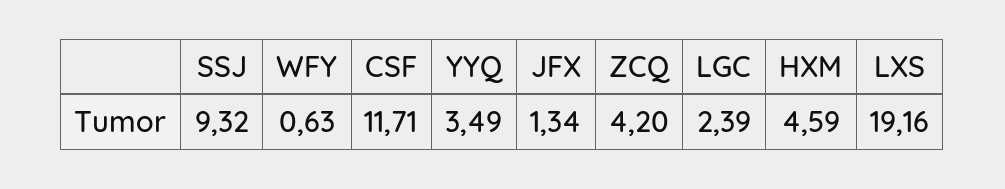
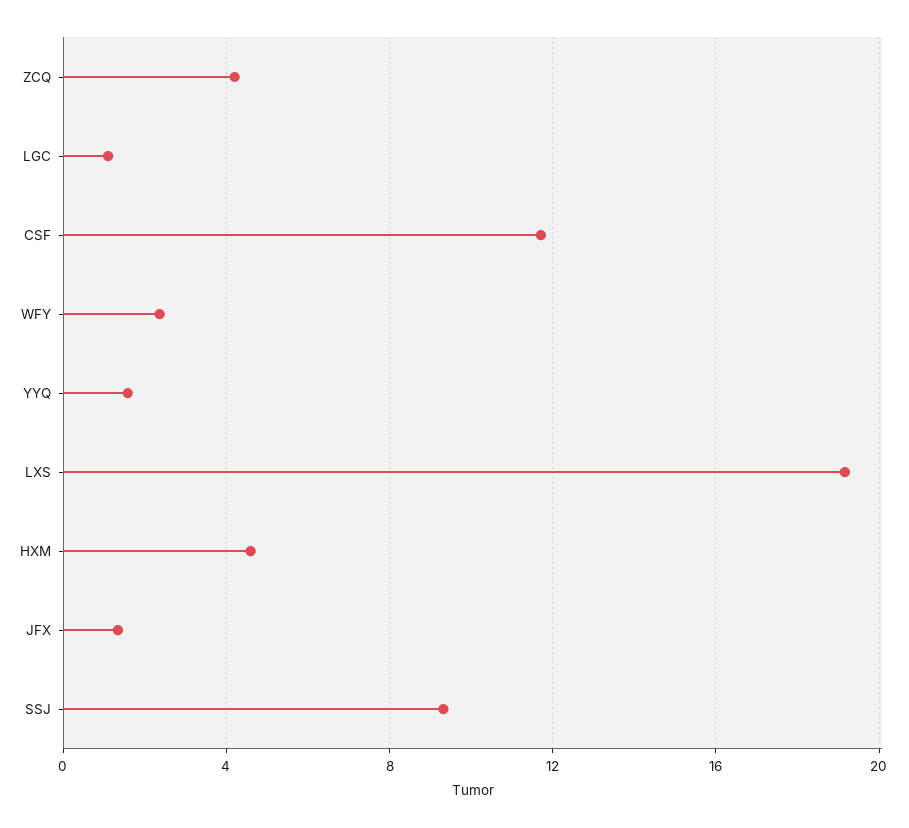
WFY: 0.63 -> 2.5
YYQ: 3.49 -> 1.5
LGC: 2.39 -> 1

